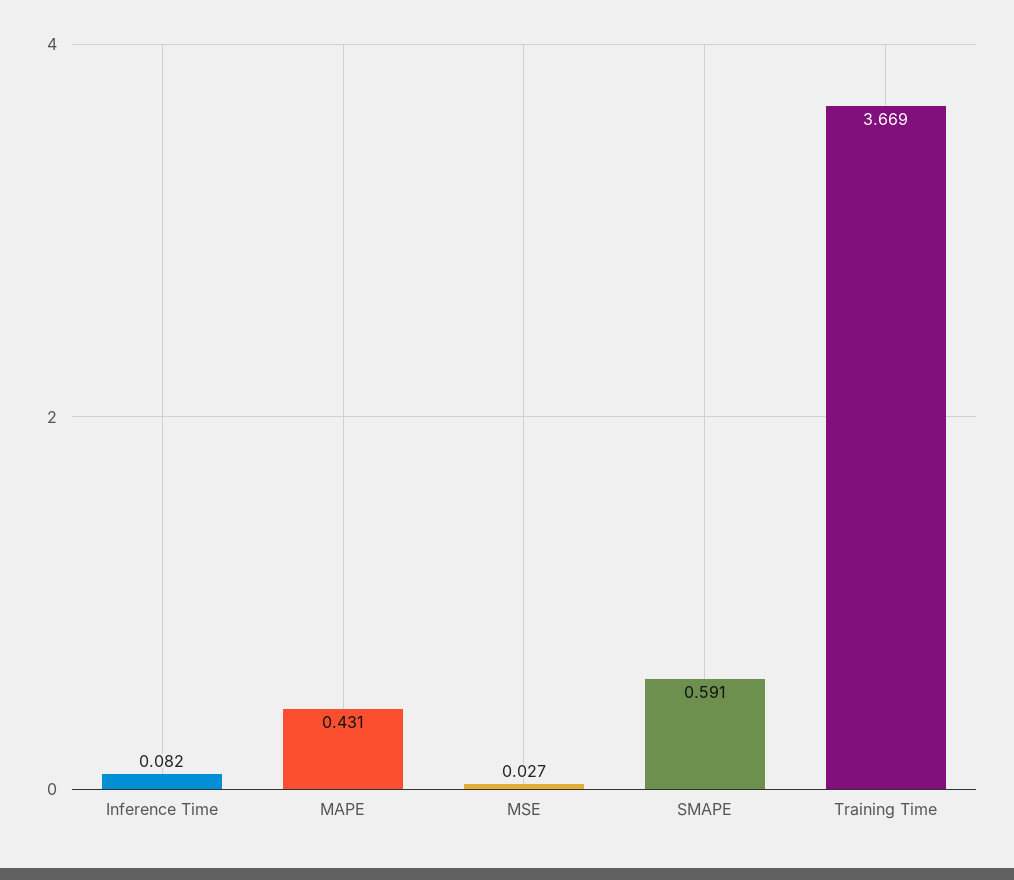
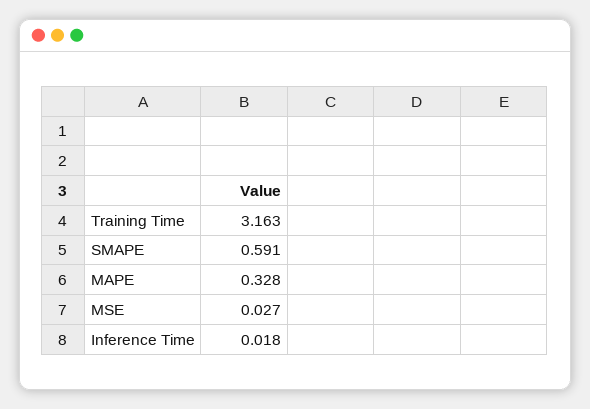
Inference Time: 0.082 -> 0.018
MAPE: 0.431 -> 0.328
Training Time: 3.669 -> 3.163

